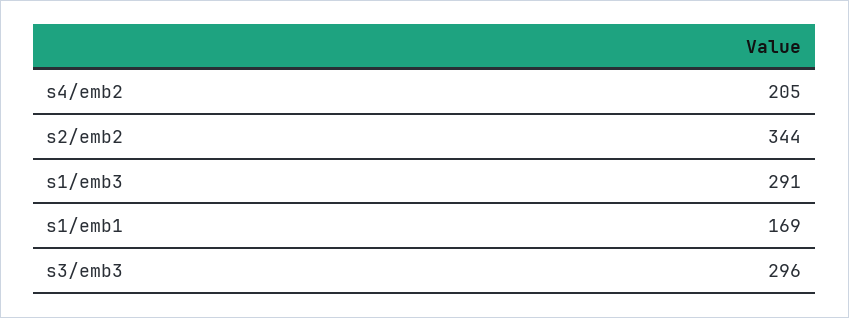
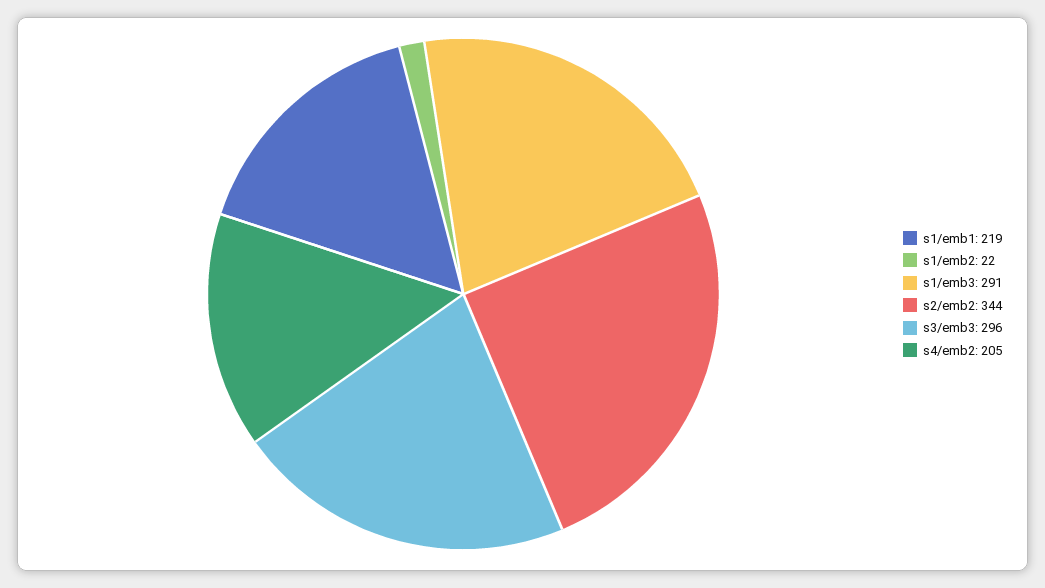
s1/emb1: 169 -> 219
s1/emb2: none -> 22

